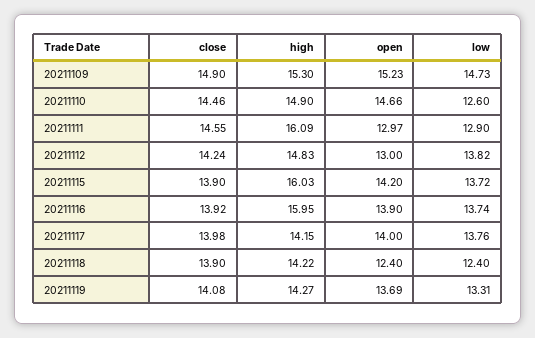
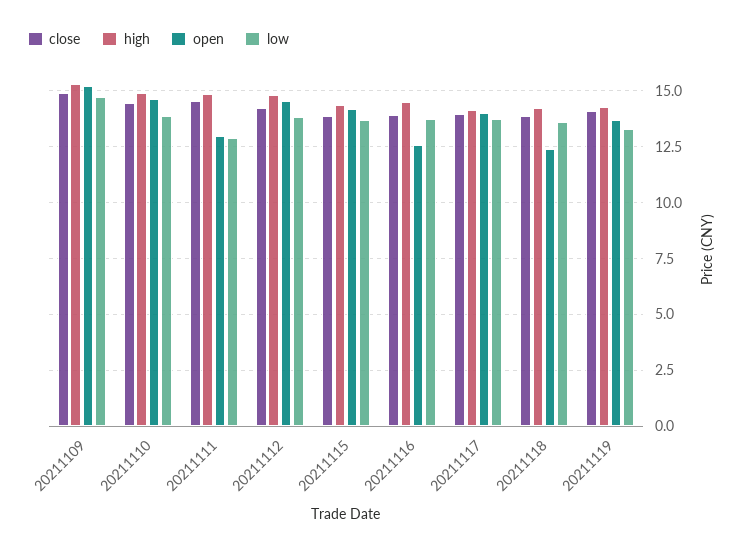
low, 20211110: 12.6 -> 14
high, 20211111: 16.09 -> 15
open, 20211112: 13 -> 14.5
high, 20211115: 16.03 -> 14.5
high, 20211116: 15.95 -> 14.5
open, 20211116: 13.9 -> 12.5
low, 20211118: 12.4 -> 13.5

